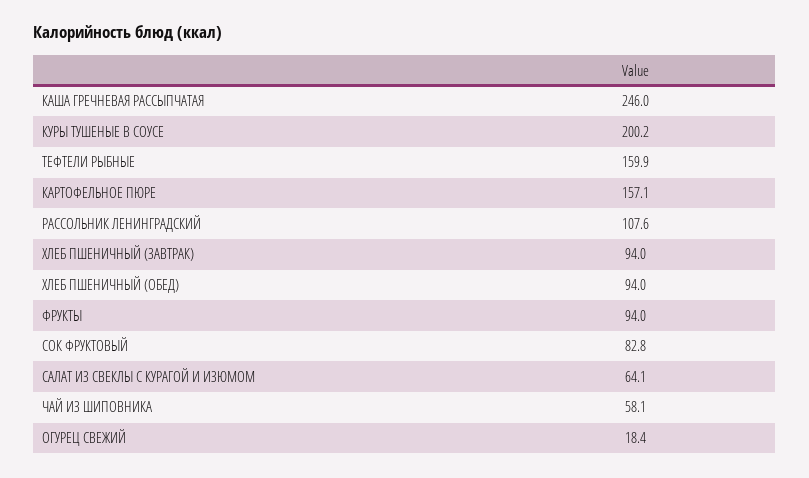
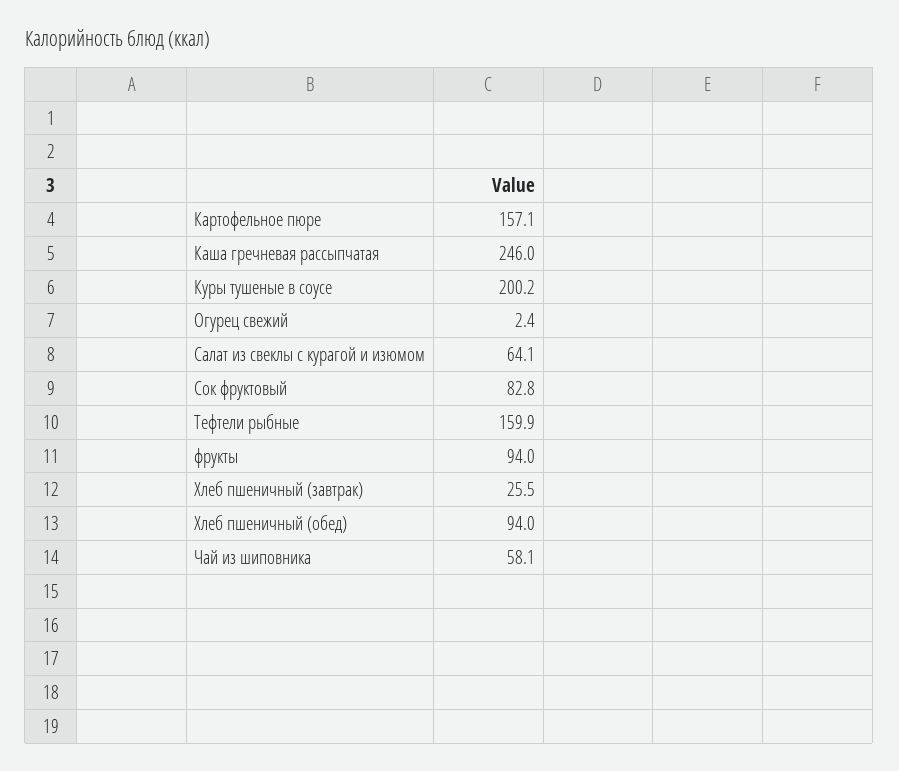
РАССОЛЬНИК ЛЕНИНГРАДСКИЙ: 107.6 -> none
ХЛЕБ ПШЕНИЧНЫЙ (ЗАВТРАК): 94 -> 25.5
ОГУРЕЦ СВЕЖИЙ: 18.4 -> 2.4

